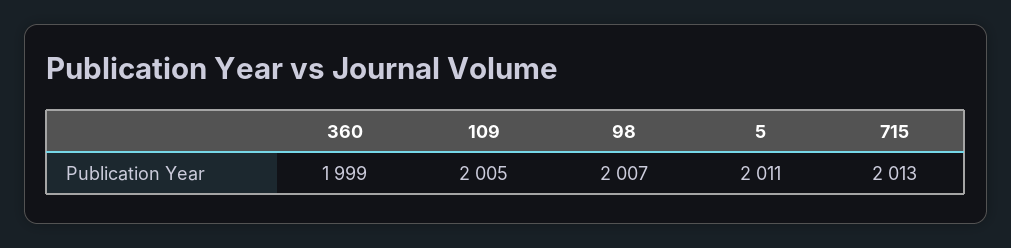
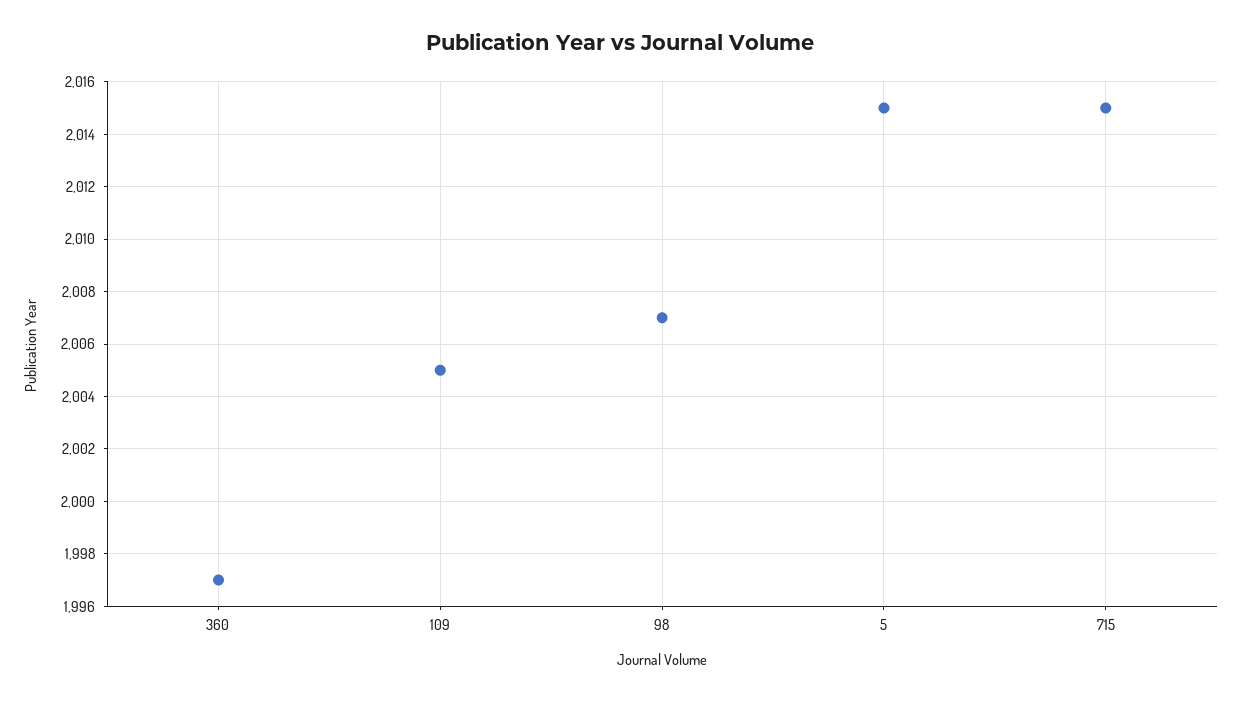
360: 1999 -> 1997
5: 2011 -> 2015
715: 2013 -> 2015

